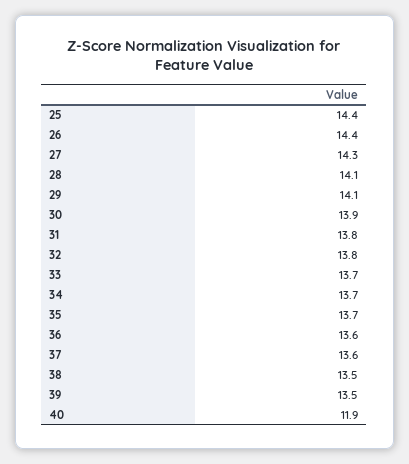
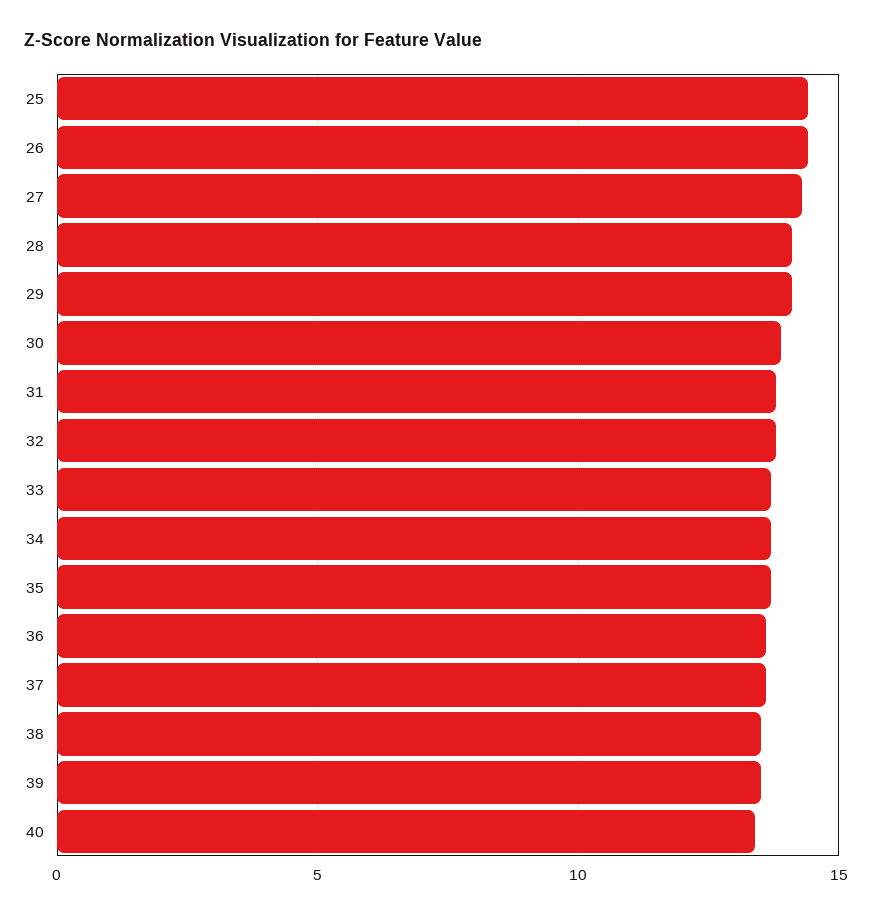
40: 11.9 -> 13.5

